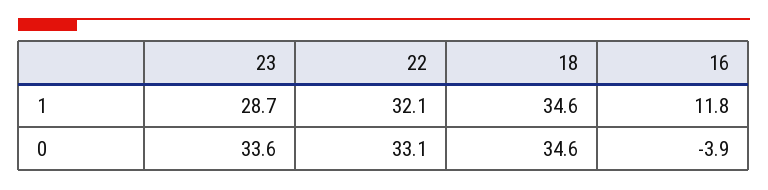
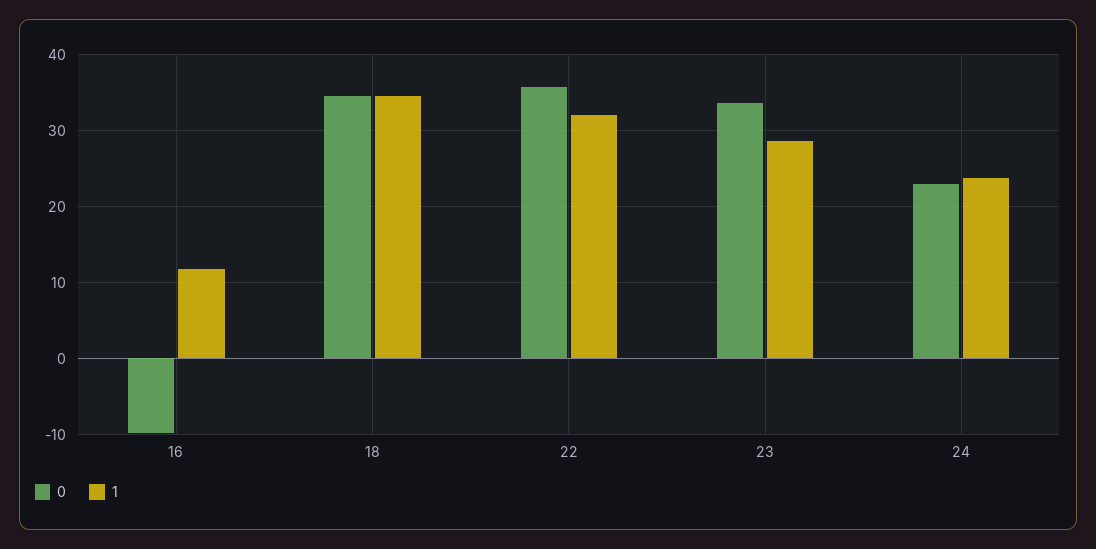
0, 22: 33.1 -> 36
0, 16: -3.9 -> -10
0, 24: none -> 23
1, 24: none -> 24

